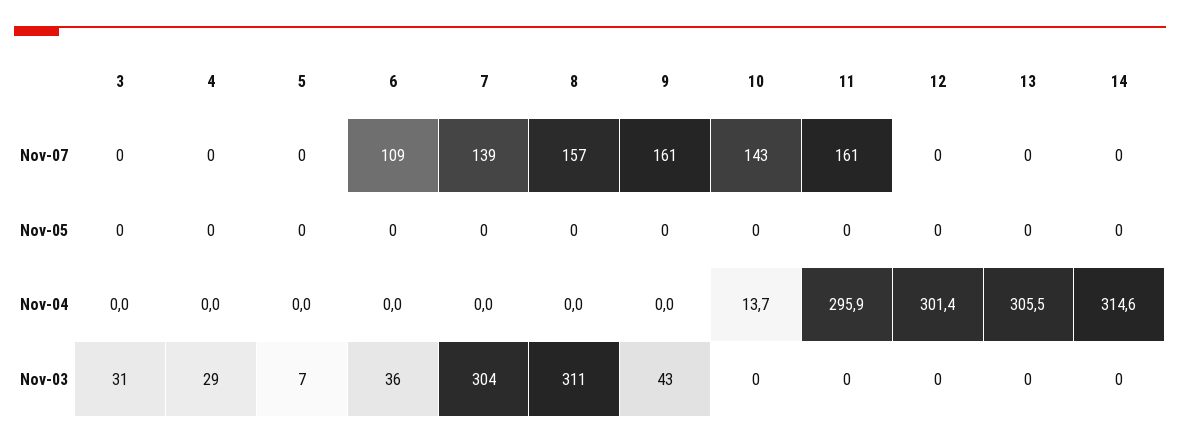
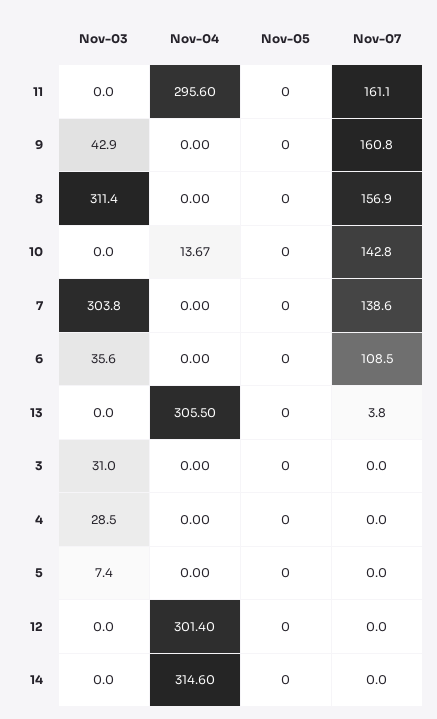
13, Nov-07: 0 -> 3.8
11, Nov-04: 295.9 -> 295.6

